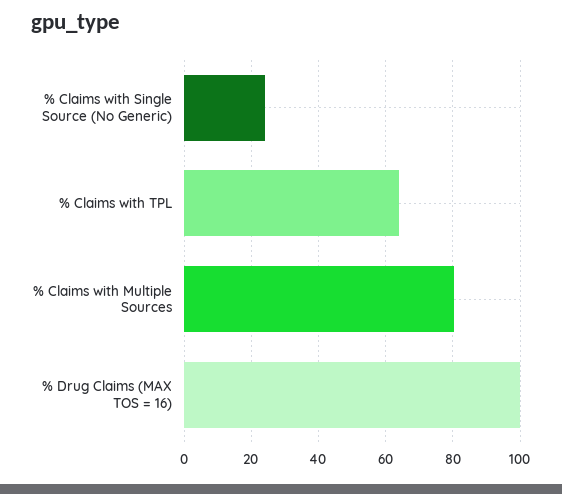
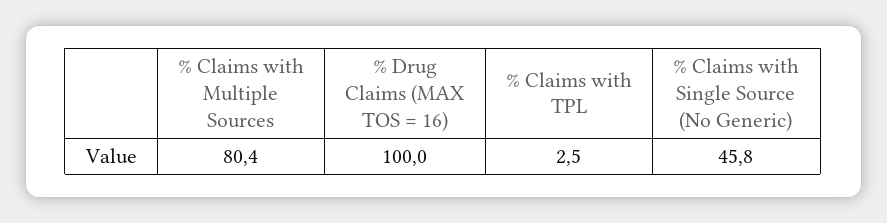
% Claims with Single Source (No Generic): 24 -> 45.8
% Claims with TPL: 64 -> 2.5

